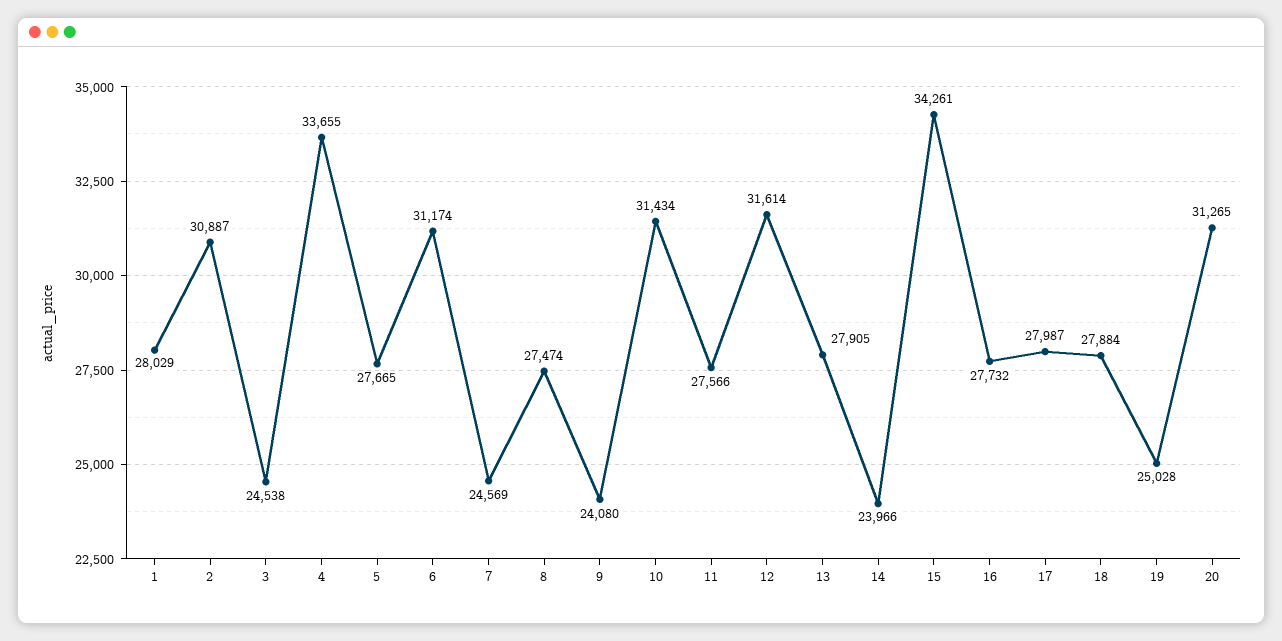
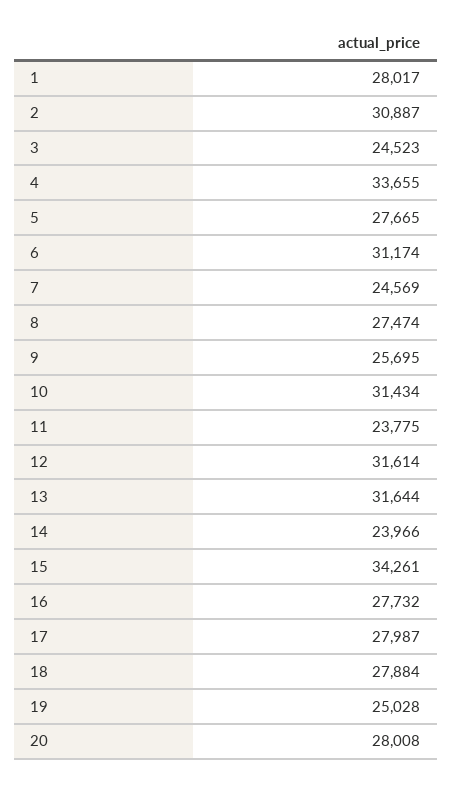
1: 28029 -> 28017
3: 24538 -> 24523
9: 24080 -> 25695
11: 27566 -> 23775
13: 27905 -> 31644
20: 31265 -> 28008

